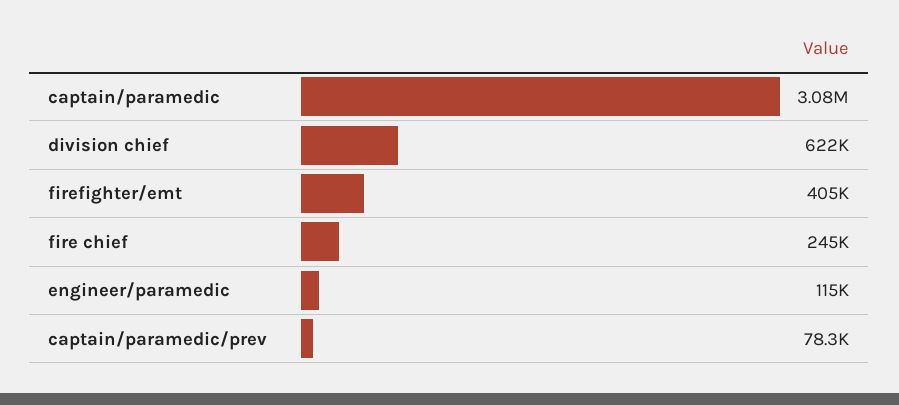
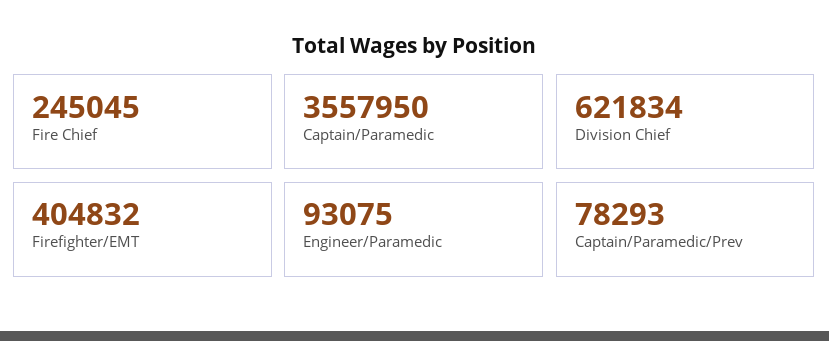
captain/paramedic: 3080000 -> 3557950
engineer/paramedic: 115000 -> 93075

